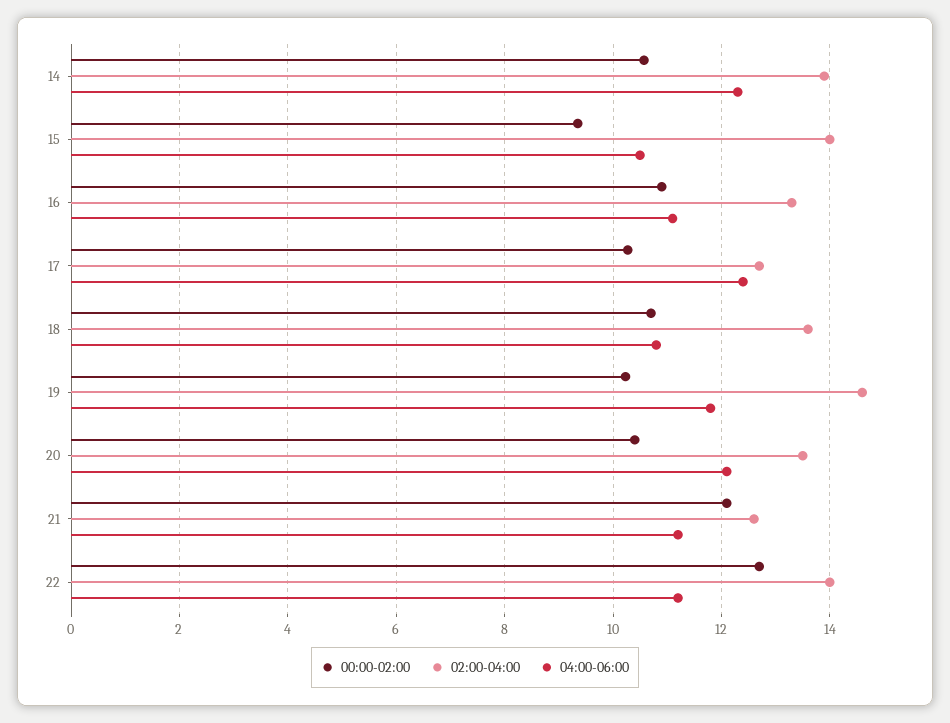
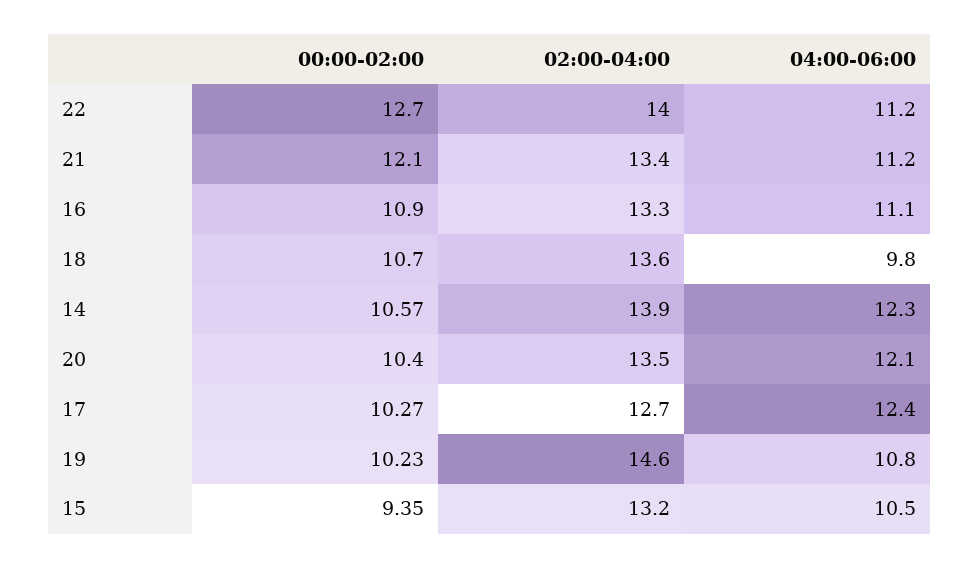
02:00-04:00, 15: 14 -> 13.2
04:00-06:00, 18: 10.8 -> 9.8
04:00-06:00, 19: 11.8 -> 10.8
02:00-04:00, 21: 12.6 -> 13.4

